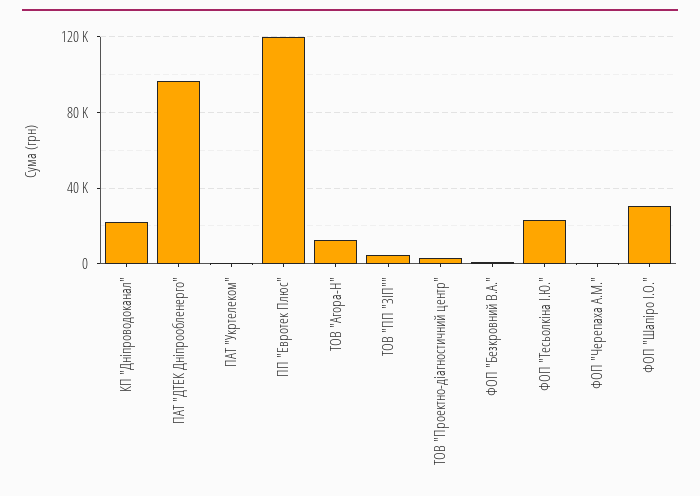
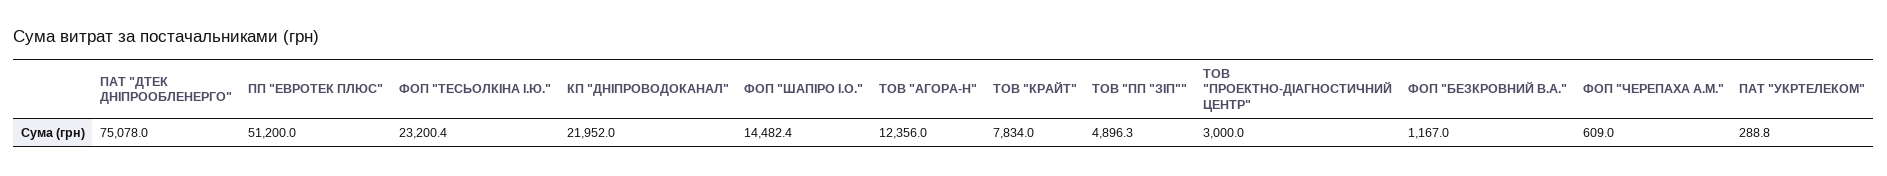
ПАТ "ДТЕК Дніпрообленерго": 95000 -> 75078
ПП "Евротек Плюс": 120000 -> 51200
ФОП "Шапіро І.О.": 30000 -> 14482.4
ТОВ "КРАЙТ": none -> 7834

